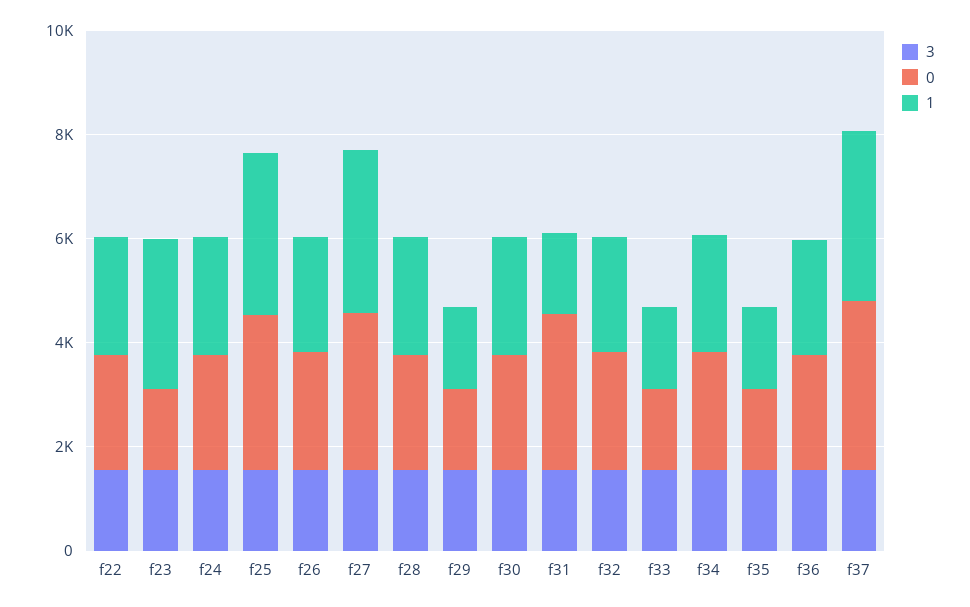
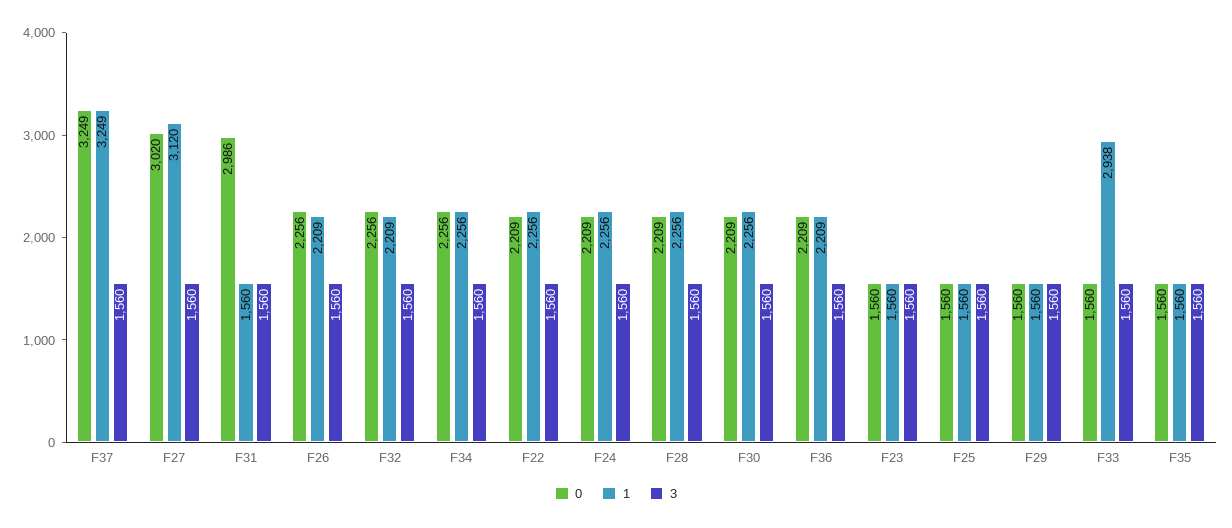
1, f23: 3000 -> 1560
0, f25: 3000 -> 1560
1, f25: 3000 -> 1560
1, f33: 1500 -> 2938

